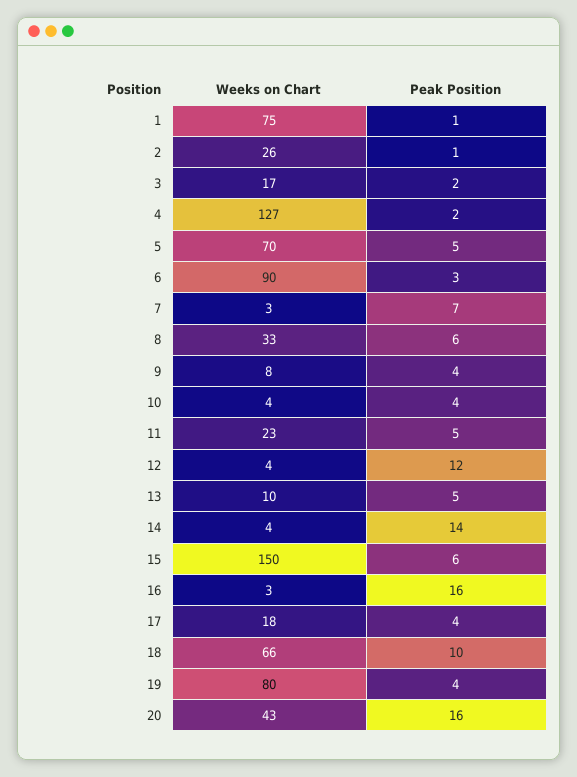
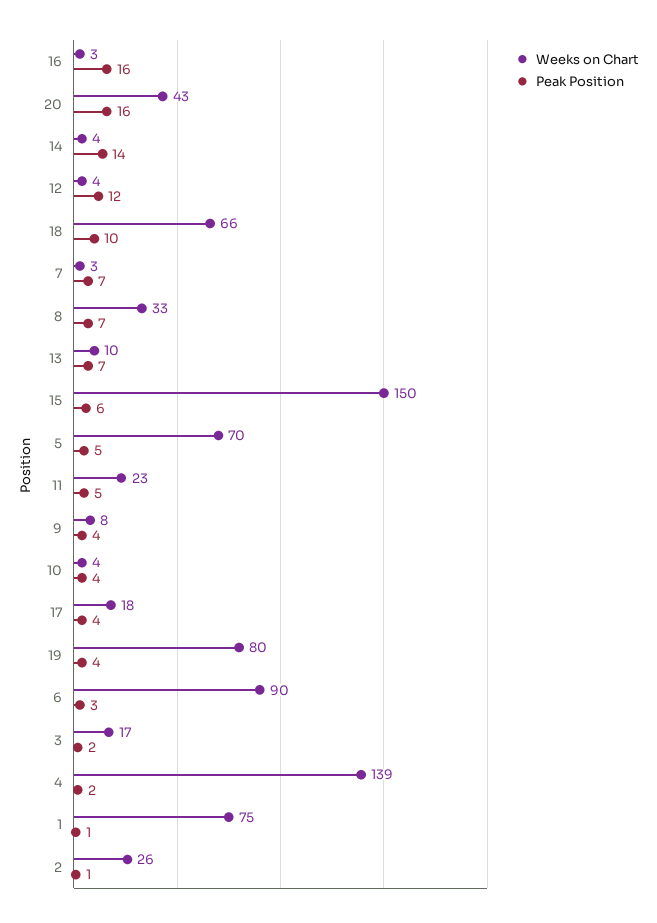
Weeks on Chart, 4: 127 -> 139
Peak Position, 8: 6 -> 7
Peak Position, 13: 5 -> 7

